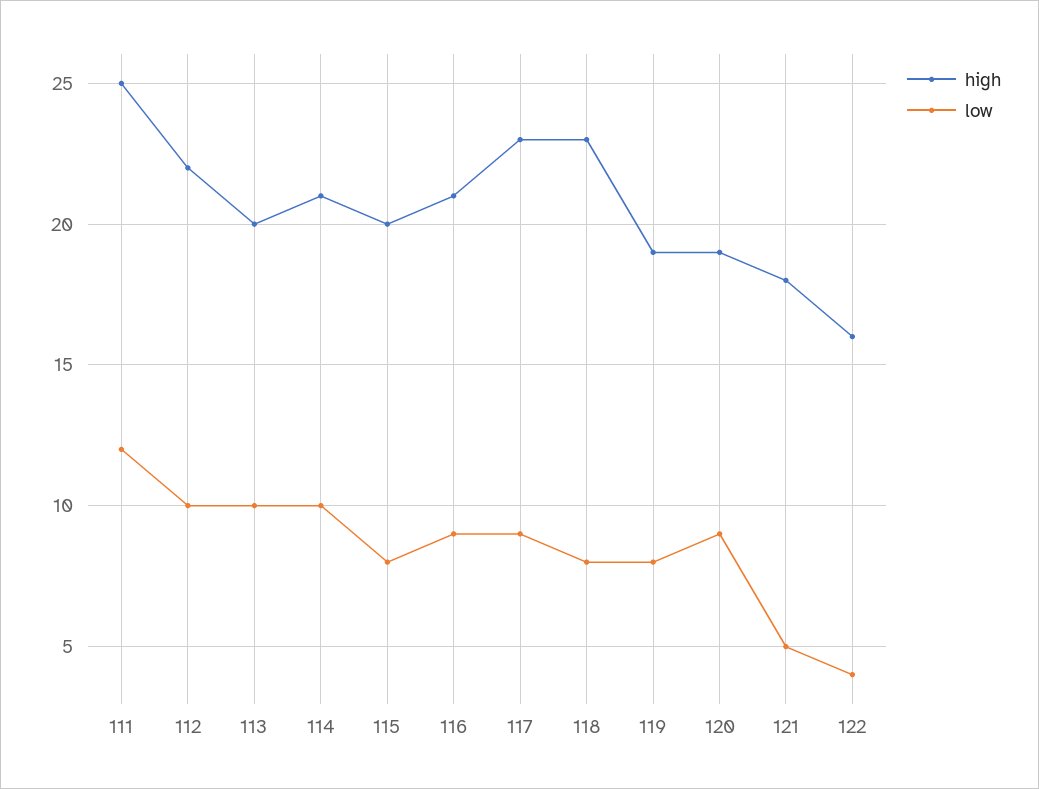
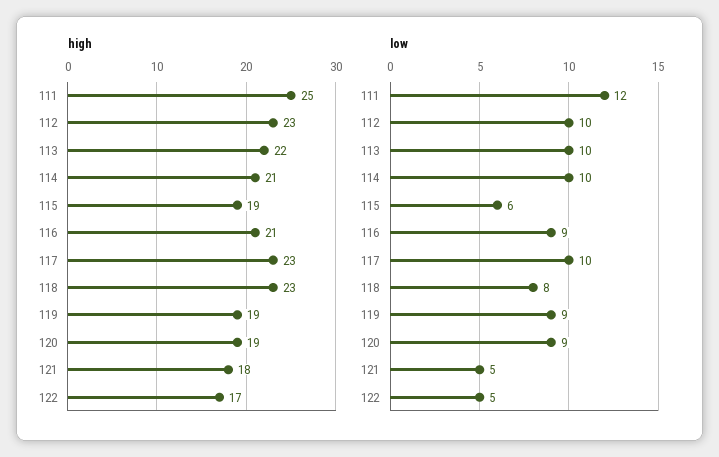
high, 112: 22 -> 23
high, 113: 20 -> 22
high, 115: 20 -> 19
low, 115: 8 -> 6
low, 117: 9 -> 10
low, 119: 8 -> 9
high, 122: 16 -> 17
low, 122: 4 -> 5

